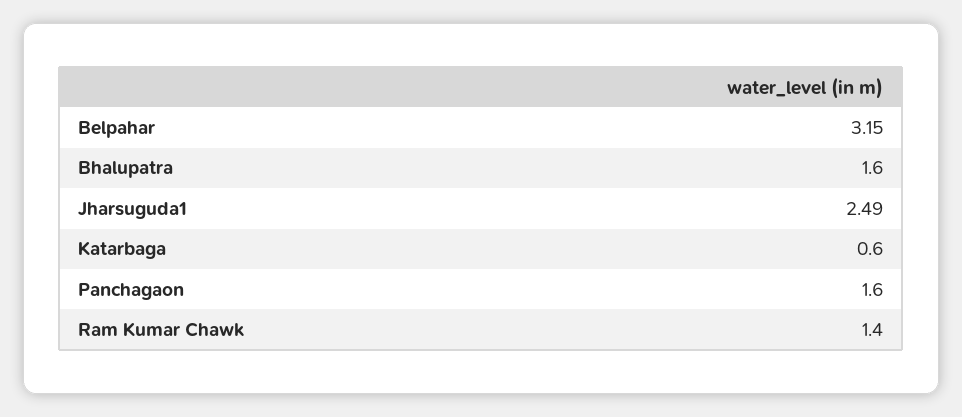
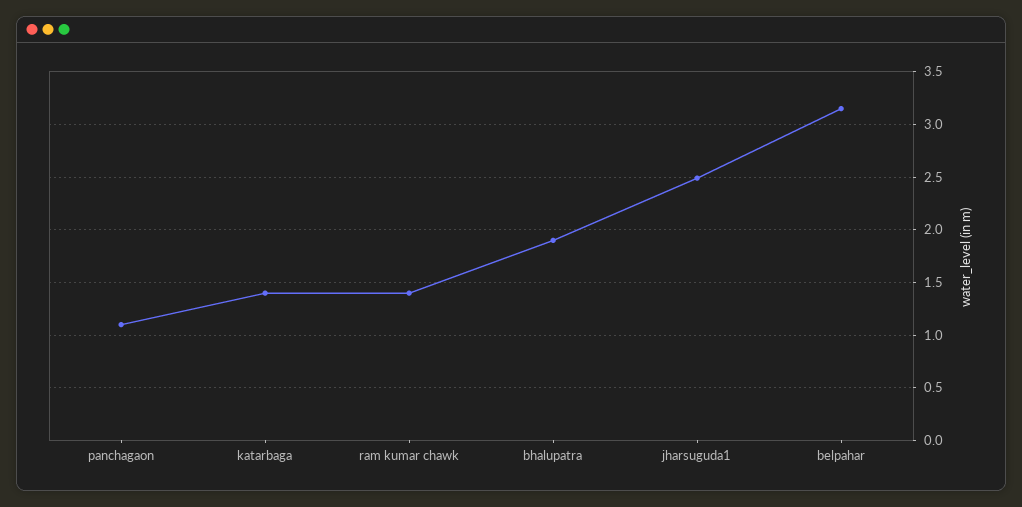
Bhalupatra: 1.6 -> 1.9
Katarbaga: 0.6 -> 1.4
Panchagaon: 1.6 -> 1.1

